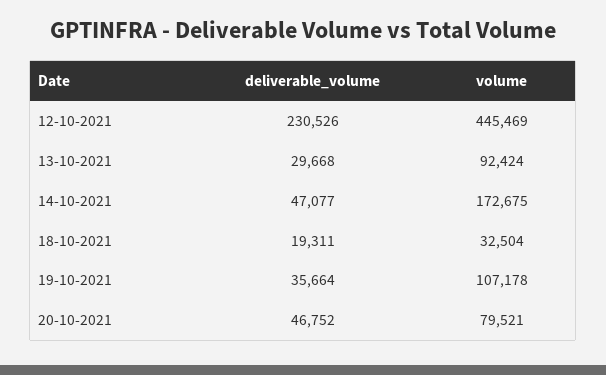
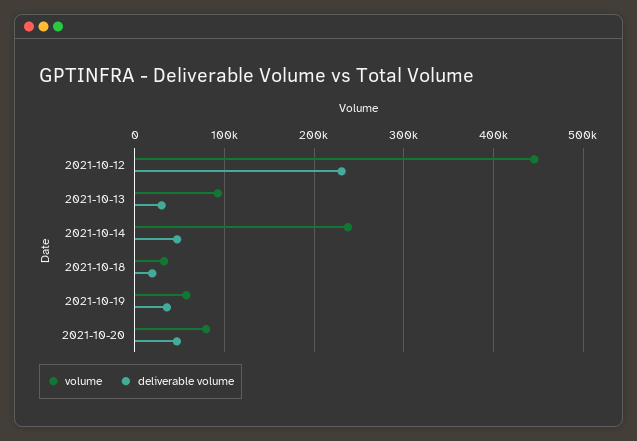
volume, 14-10-2021: 172675 -> 240000
volume, 19-10-2021: 107178 -> 60000

